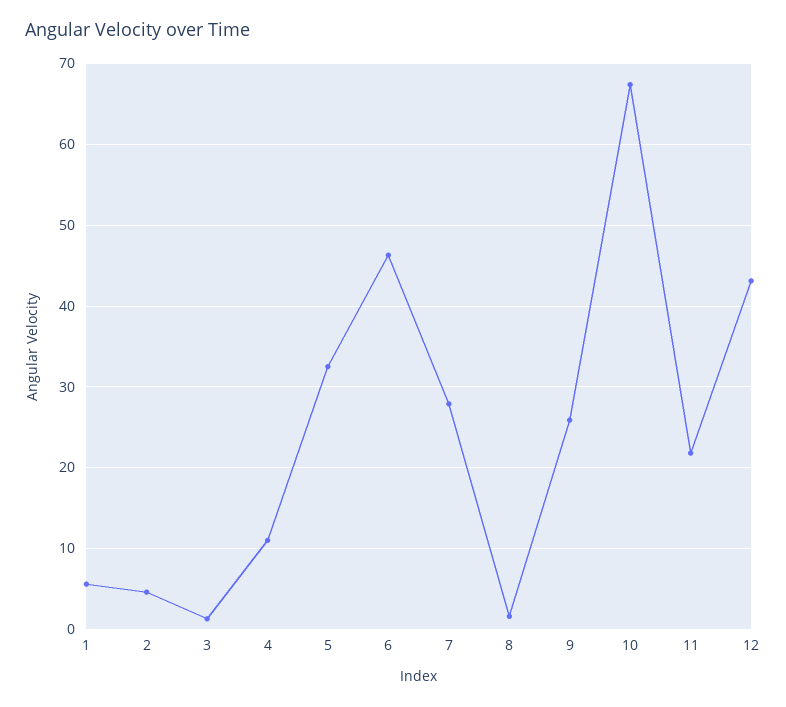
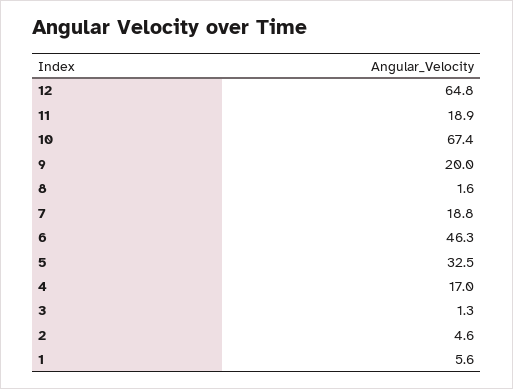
4: 11 -> 17
7: 28 -> 18.8
9: 26 -> 20
11: 22 -> 18.9
12: 43 -> 64.8

